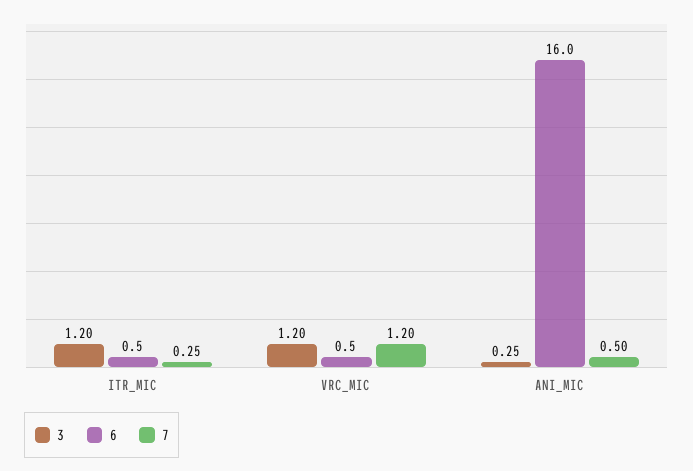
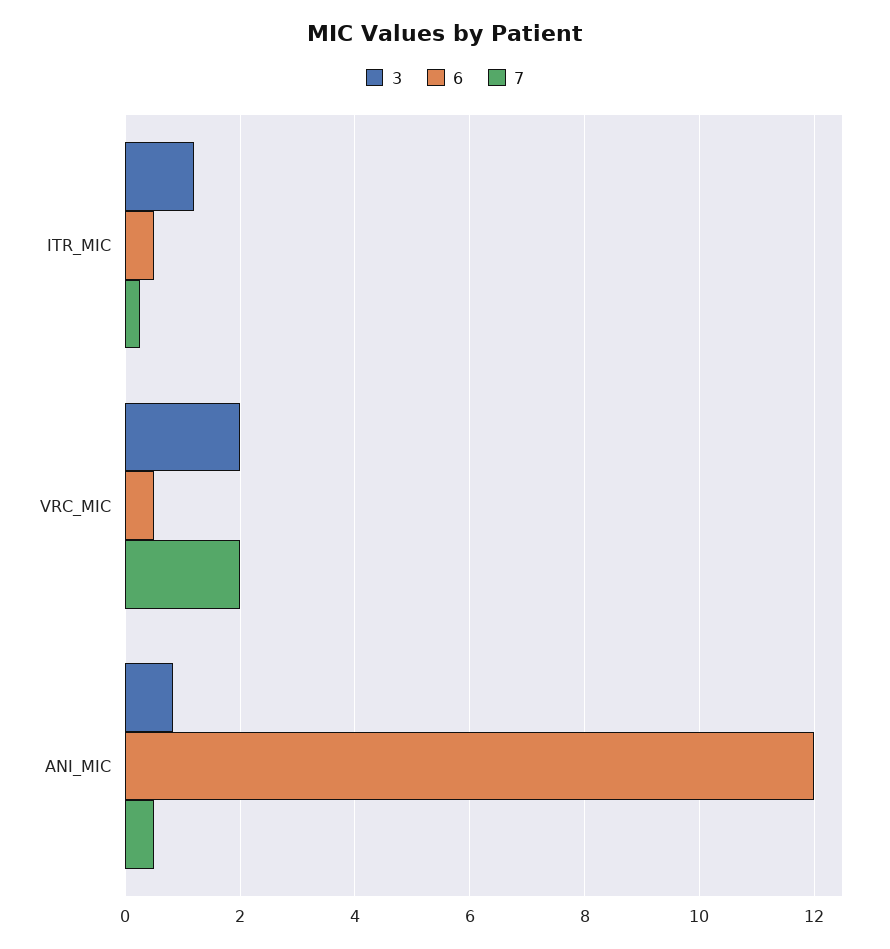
3, VRC_MIC: 1.2 -> 2
7, VRC_MIC: 1.2 -> 2
3, ANI_MIC: 0.25 -> 0.8
6, ANI_MIC: 16 -> 12

